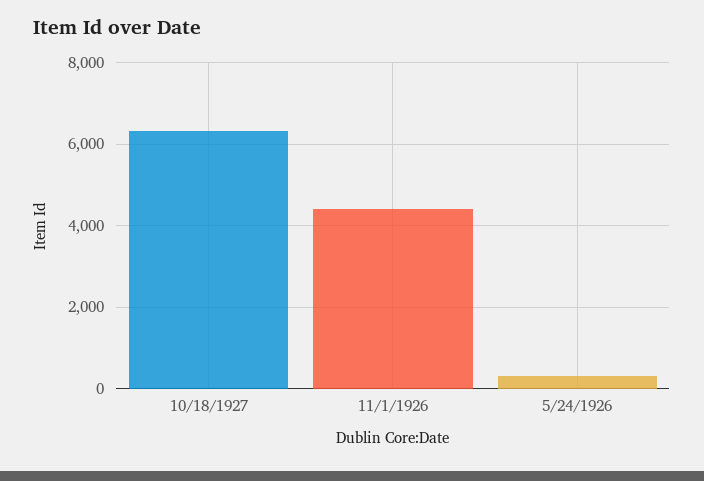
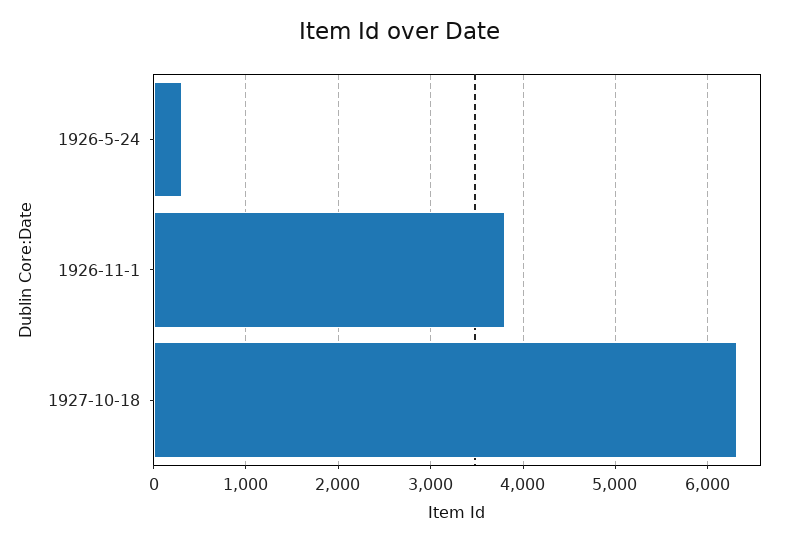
11/1/1926: 4400 -> 3800

